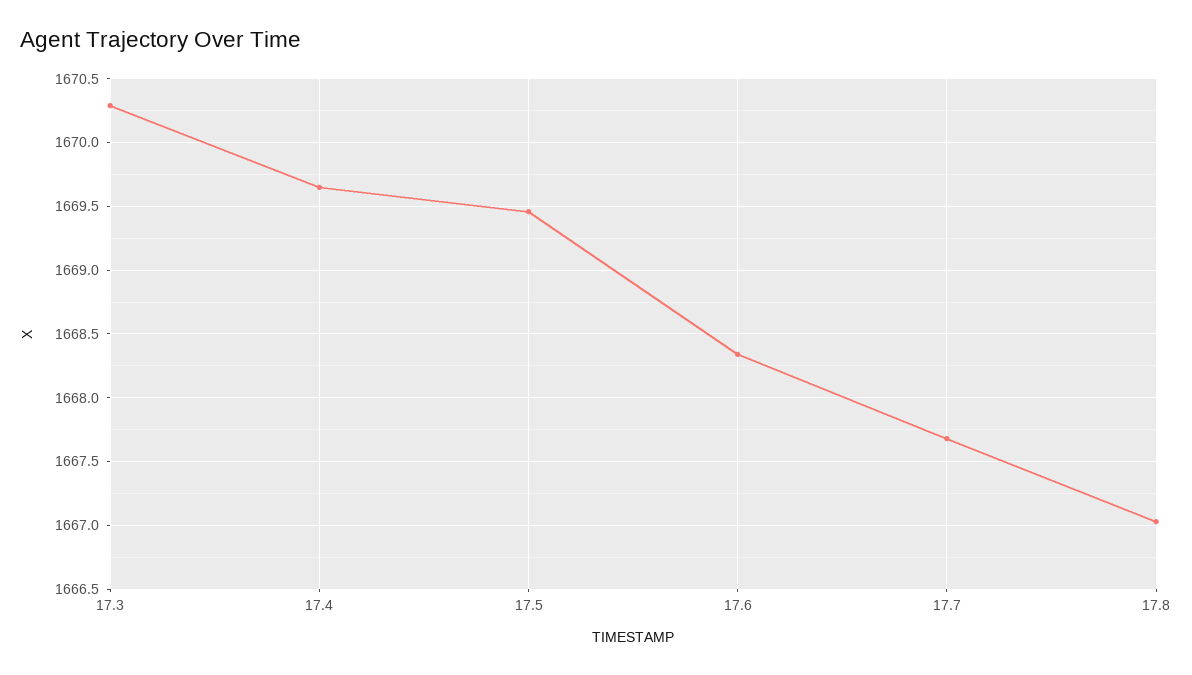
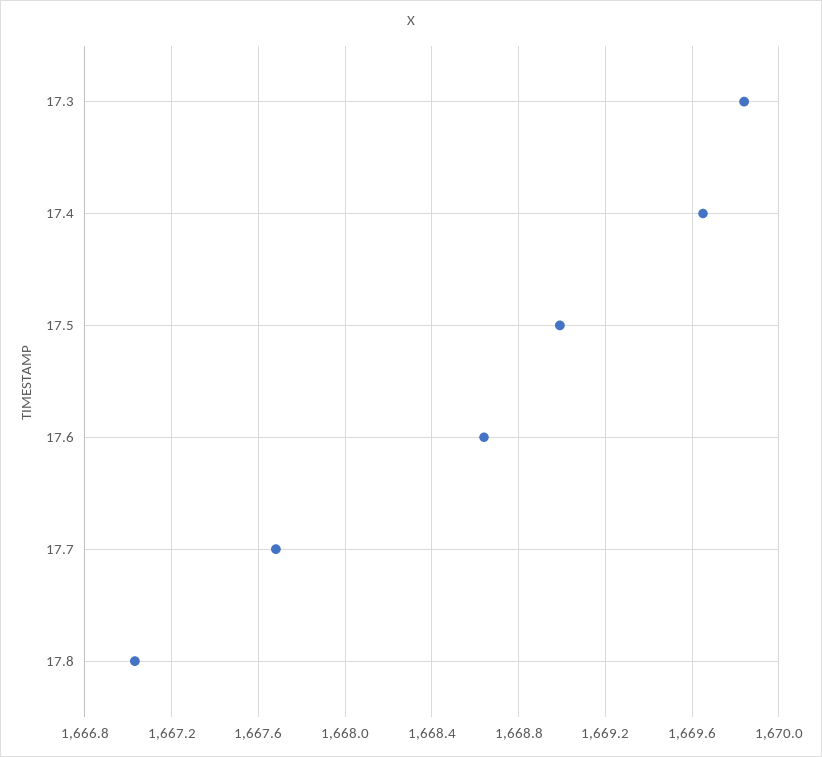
17.3: 1670.3 -> 1669.85
17.5: 1669.45 -> 1669
17.6: 1668.35 -> 1668.65

